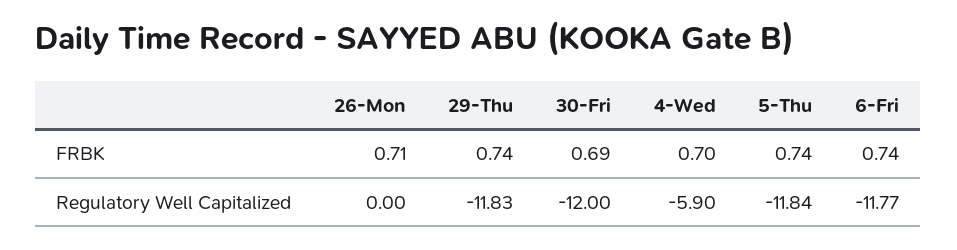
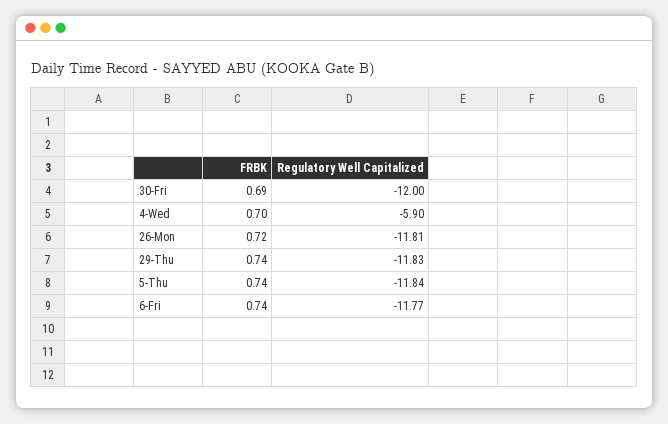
26-Mon, FRBK: 0.71 -> 0.72
26-Mon, Regulatory Well Capitalized: 0 -> -11.81

